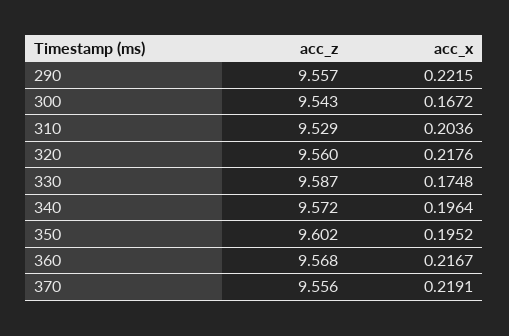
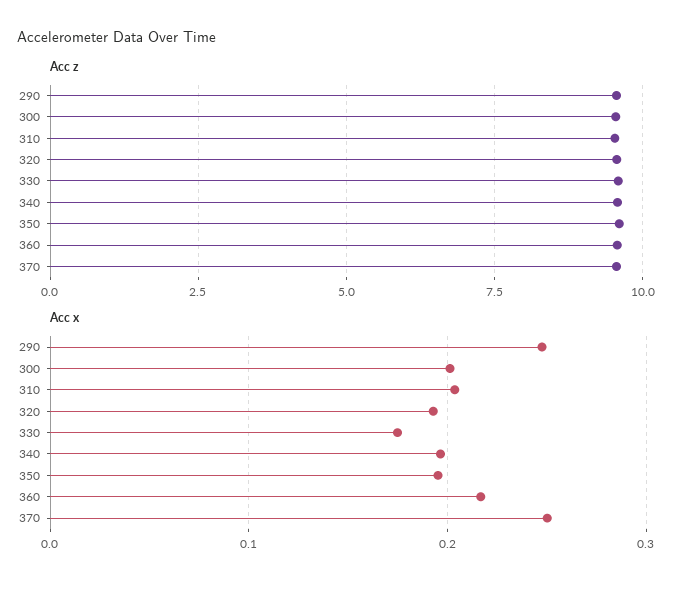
acc_x, 290: 0.2215 -> 0.25
acc_x, 300: 0.1672 -> 0.2
acc_x, 320: 0.2176 -> 0.19
acc_x, 370: 0.2191 -> 0.25

